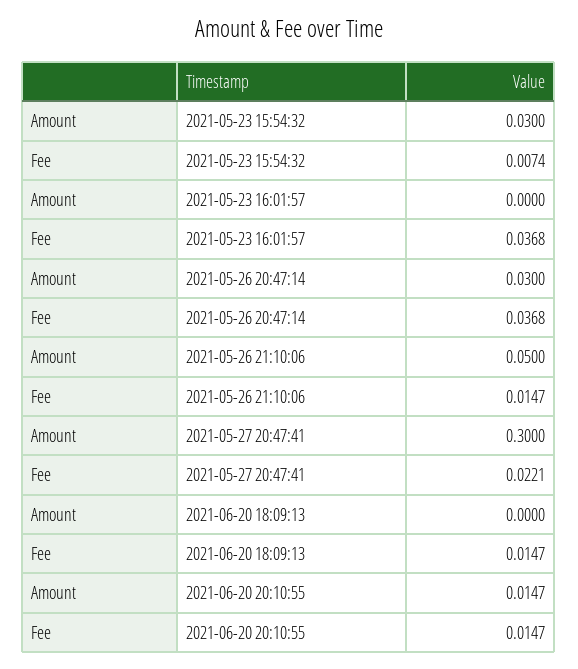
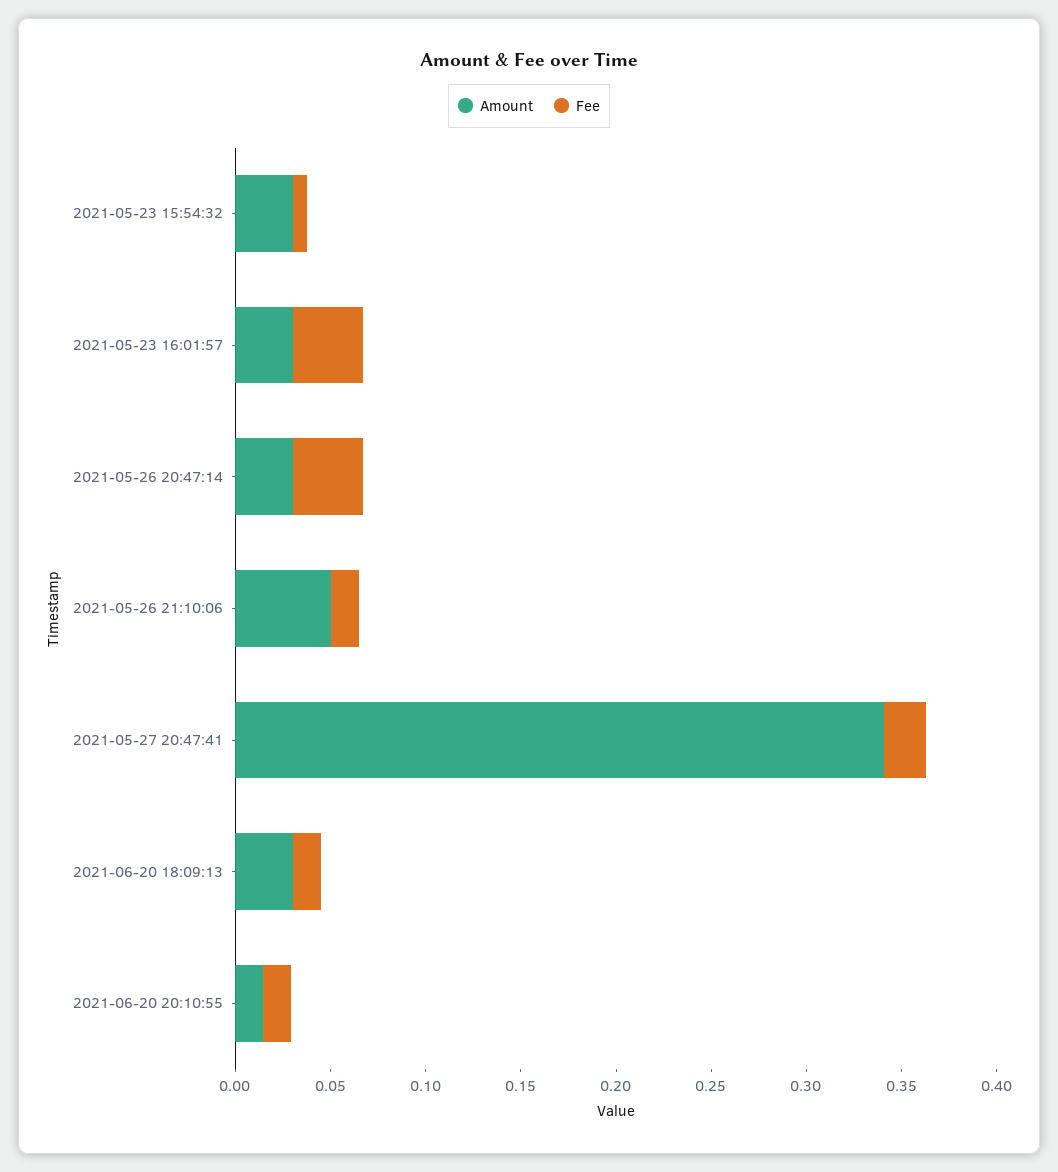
Amount, 2021-05-23 16:01:57: 0 -> 0.03
Amount, 2021-05-27 20:47:41: 0.3 -> 0.34
Amount, 2021-06-20 18:09:13: 0 -> 0.03

